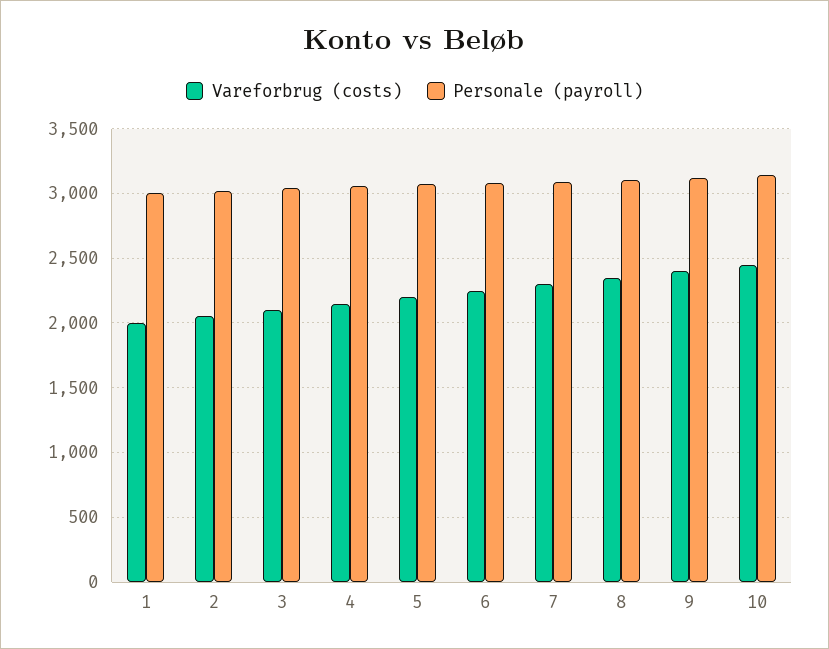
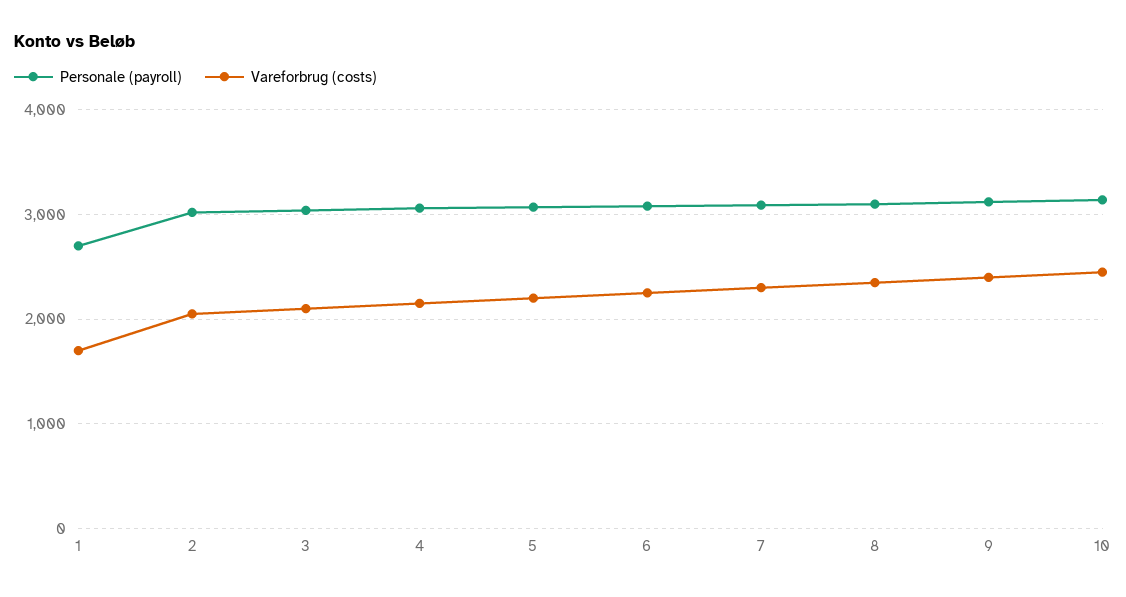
Vareforbrug (costs), 1: 2000 -> 1700
Personale (payroll), 1: 3000 -> 2700

